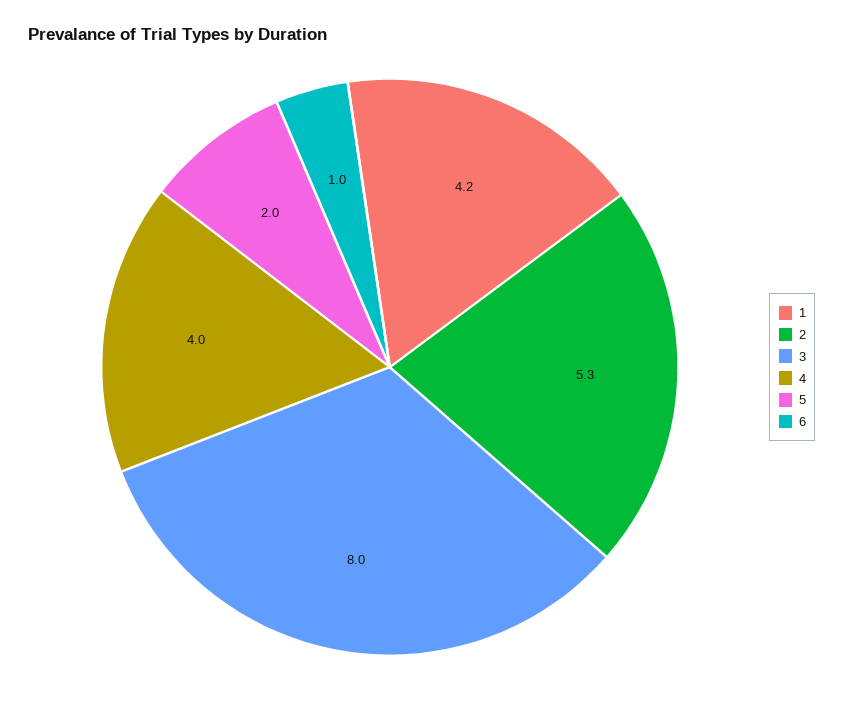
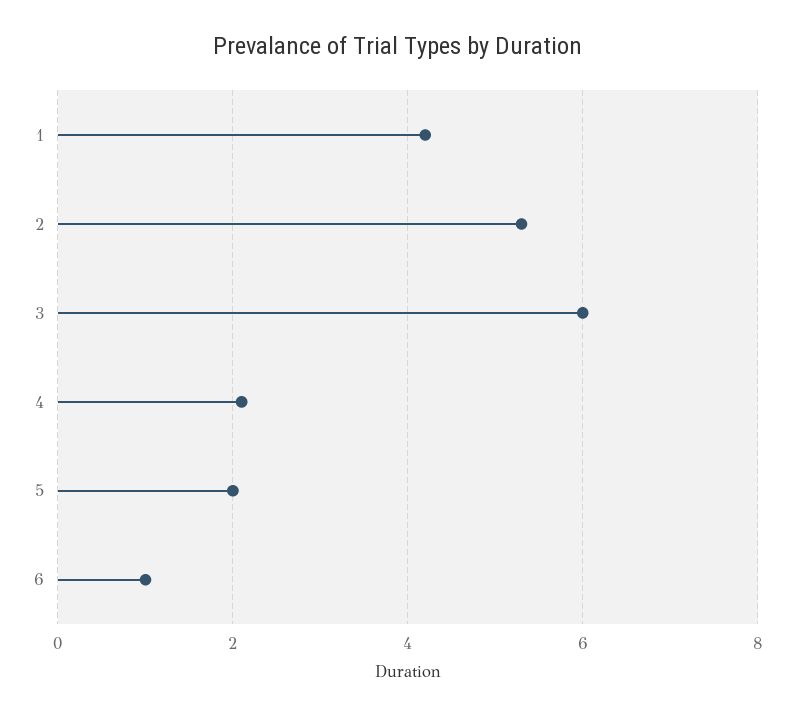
3: 8 -> 6
4: 4 -> 2

